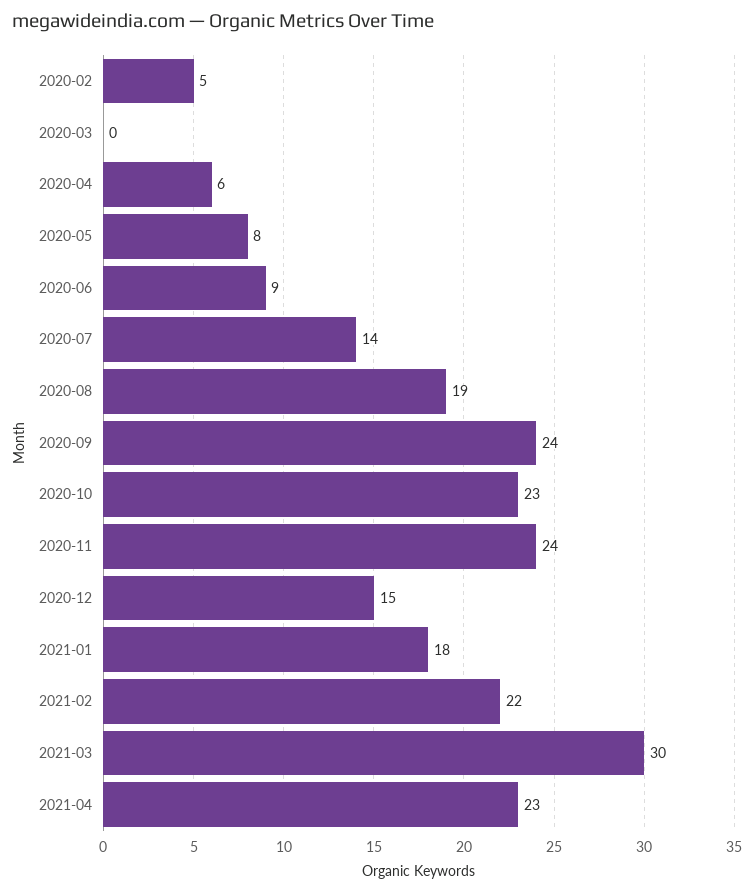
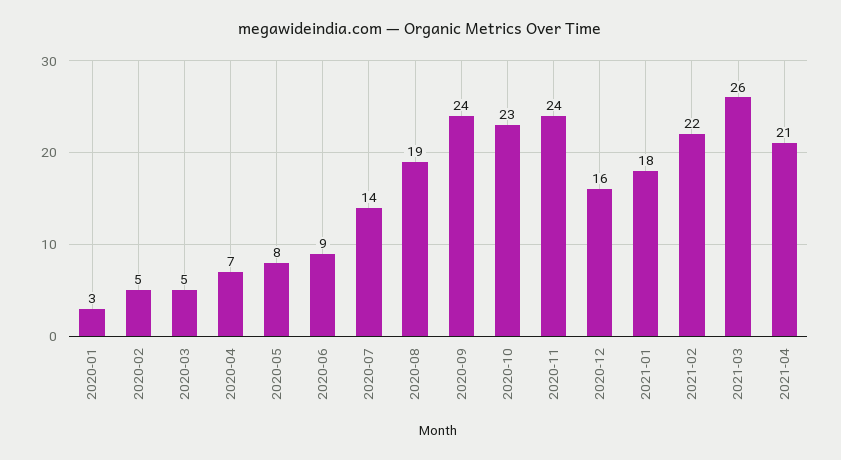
2020-03: 0 -> 5
2020-04: 6 -> 7
2020-12: 15 -> 16
2021-03: 30 -> 26
2021-04: 23 -> 21
2020-01: none -> 3

